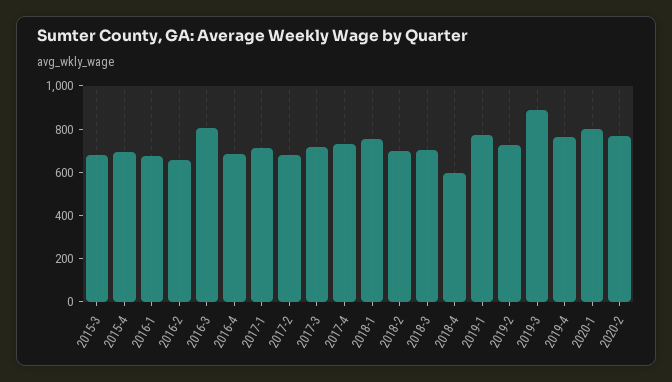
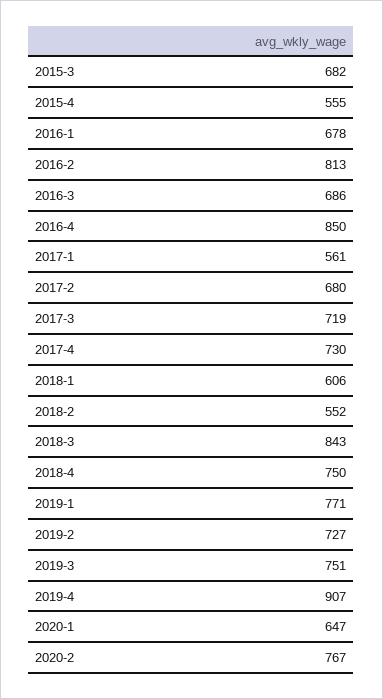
2015-4: 700 -> 555
2016-2: 650 -> 813
2016-3: 800 -> 686
2016-4: 700 -> 850
2017-1: 700 -> 561
2018-1: 750 -> 606
2018-2: 700 -> 552
2018-3: 700 -> 843
2018-4: 600 -> 750
2019-3: 900 -> 751
2019-4: 750 -> 907
2020-1: 800 -> 647

